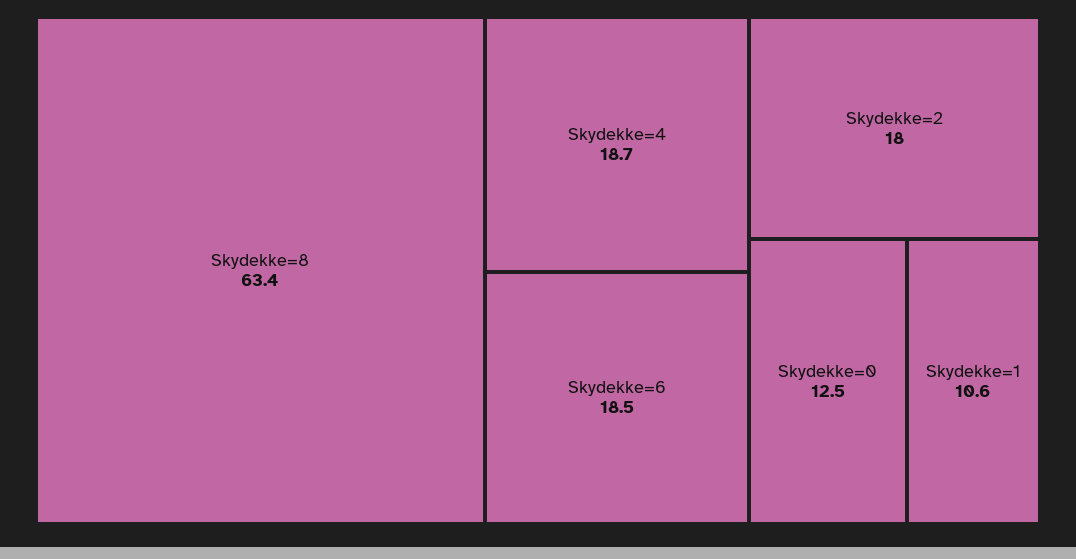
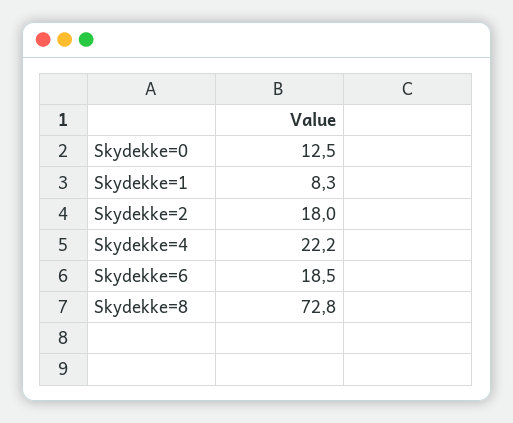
Skydekke=8: 63.4 -> 72.8
Skydekke=4: 18.7 -> 22.2
Skydekke=1: 10.6 -> 8.3

